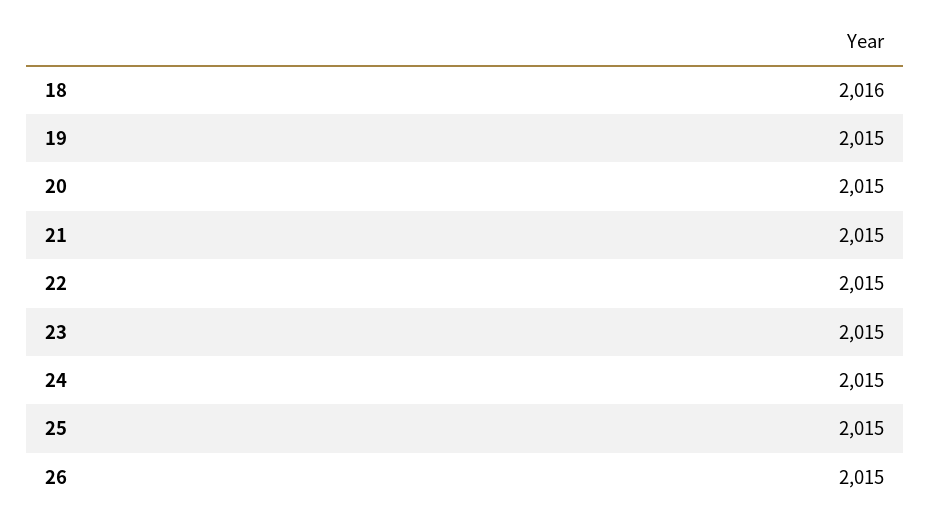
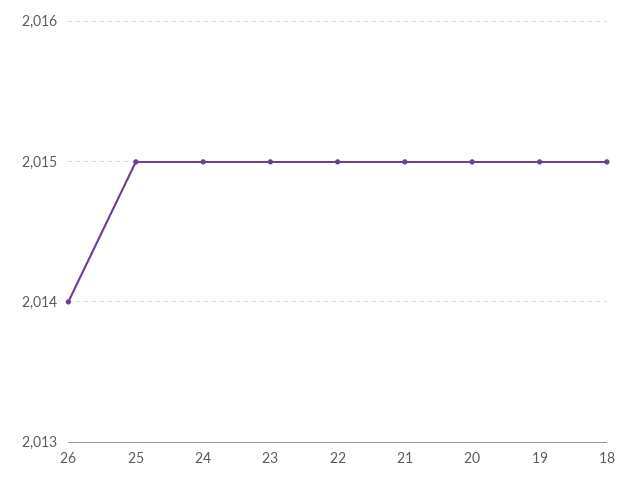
18: 2016 -> 2015
26: 2015 -> 2014

